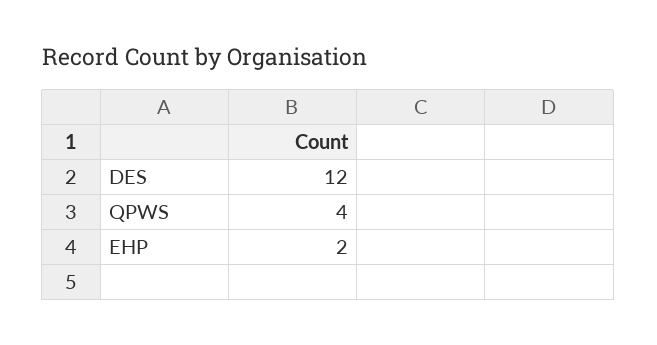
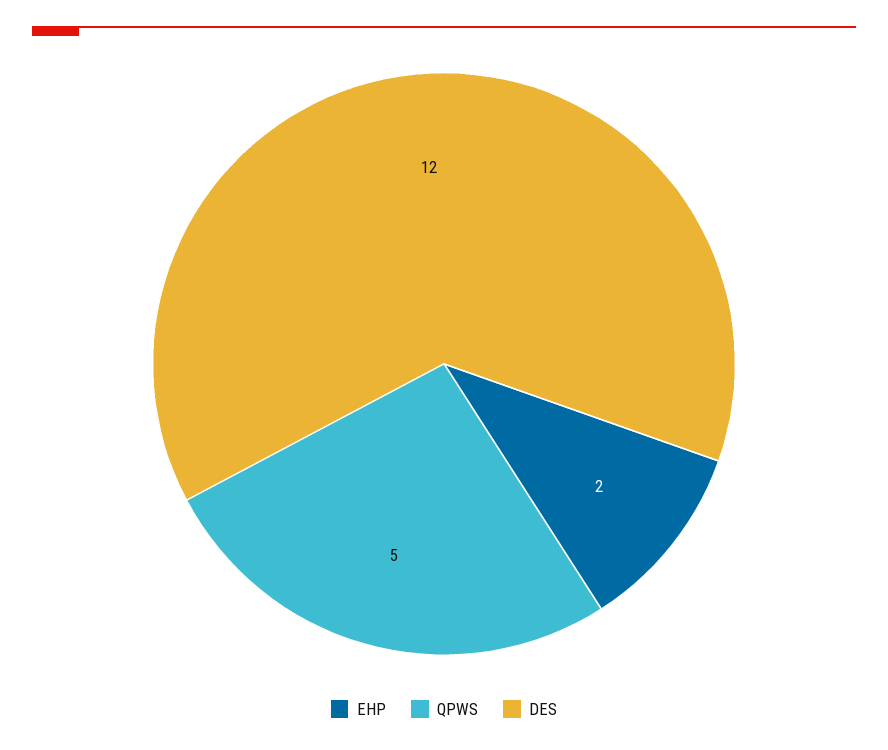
QPWS: 4 -> 5

